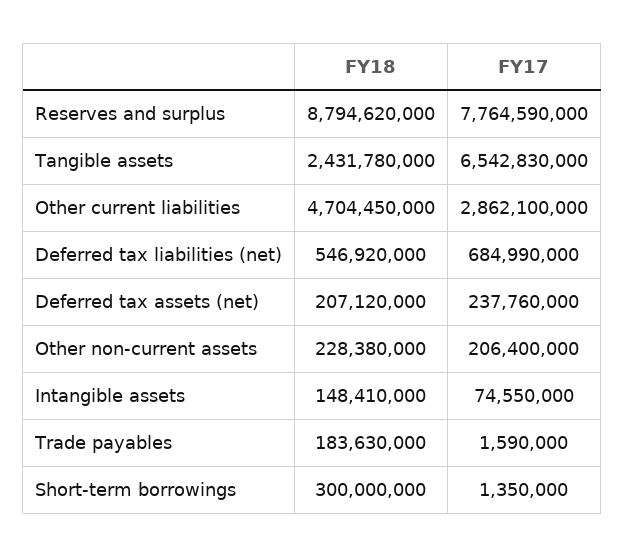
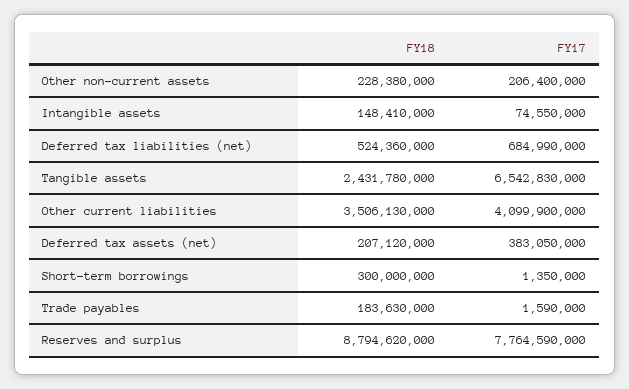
FY18, Other current liabilities: 4704450000 -> 3506130000
FY17, Other current liabilities: 2862100000 -> 4099900000
FY18, Deferred tax liabilities (net): 546920000 -> 524360000
FY17, Deferred tax assets (net): 237760000 -> 383050000

